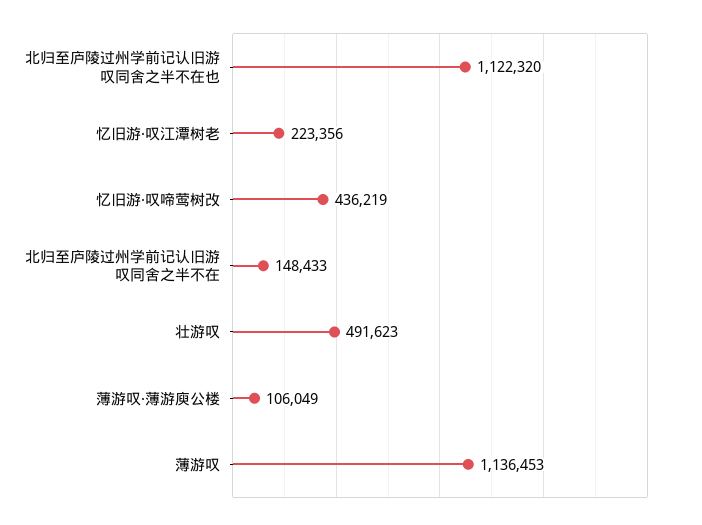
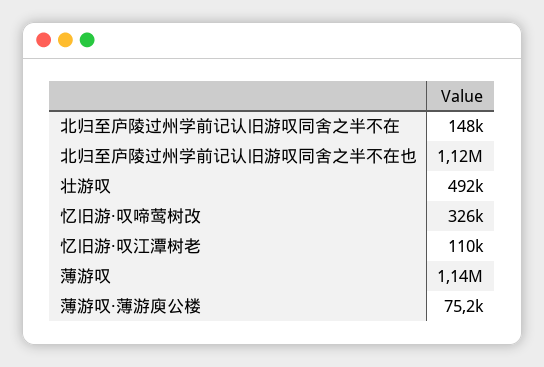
忆旧游·叹江潭树老: 223356 -> 110000
忆旧游·叹啼莺树改: 436219 -> 326000
薄游叹·薄游庾公楼: 106049 -> 75200

